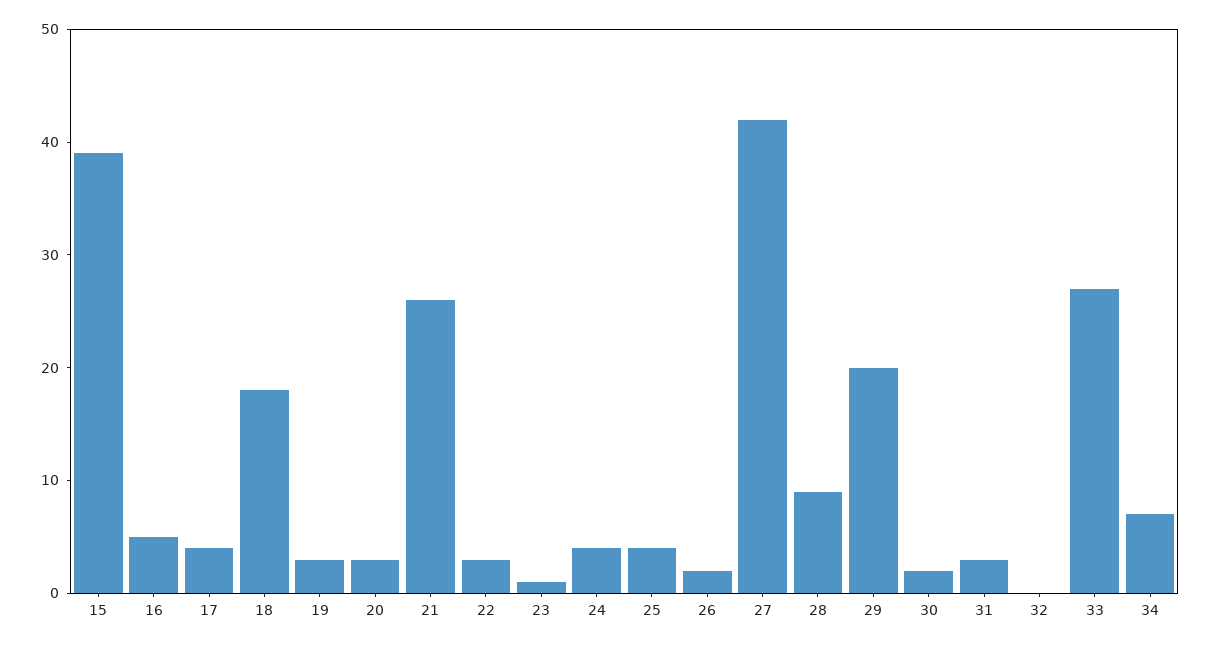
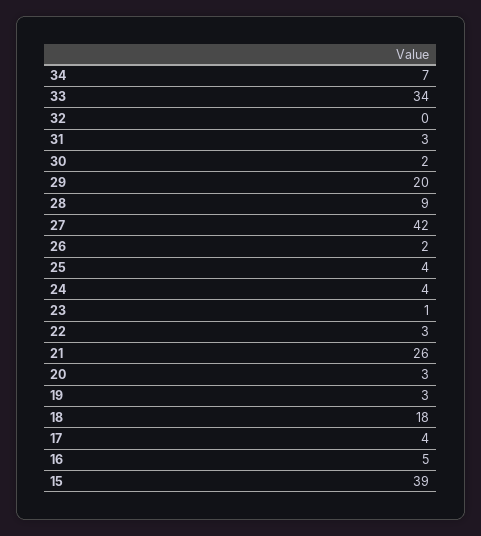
33: 27 -> 34

